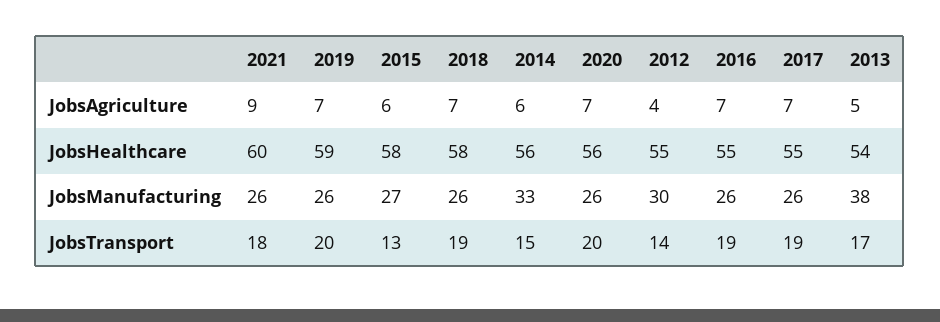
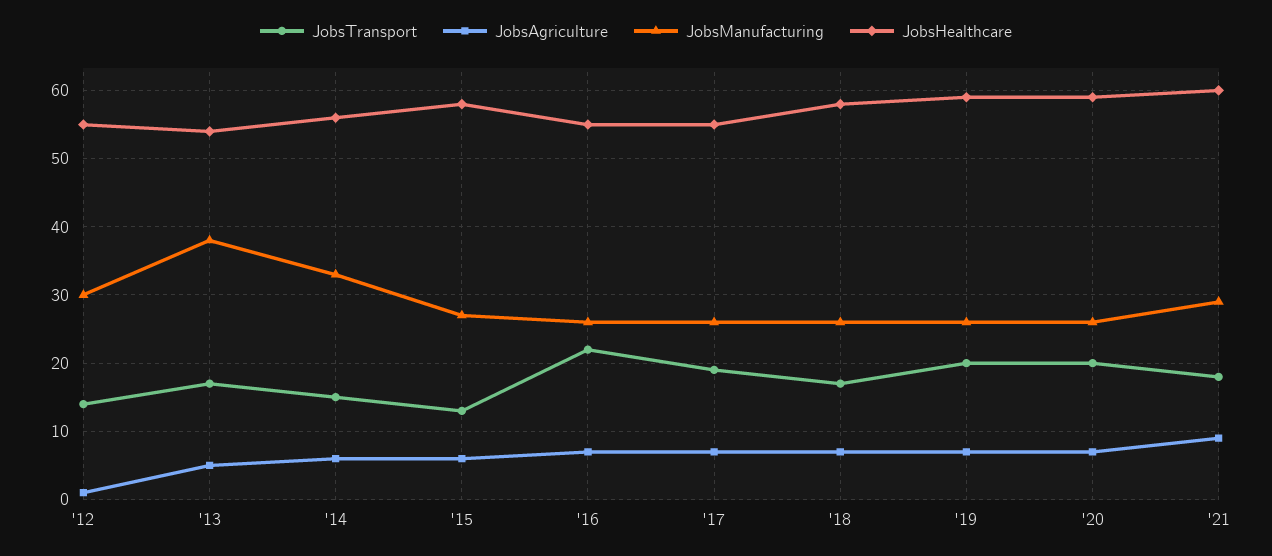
JobsAgriculture, 2012: 4 -> 1
JobsHealthcare, 2020: 56 -> 59
JobsManufacturing, 2021: 26 -> 29
JobsTransport, 2018: 19 -> 17
JobsTransport, 2016: 19 -> 22

